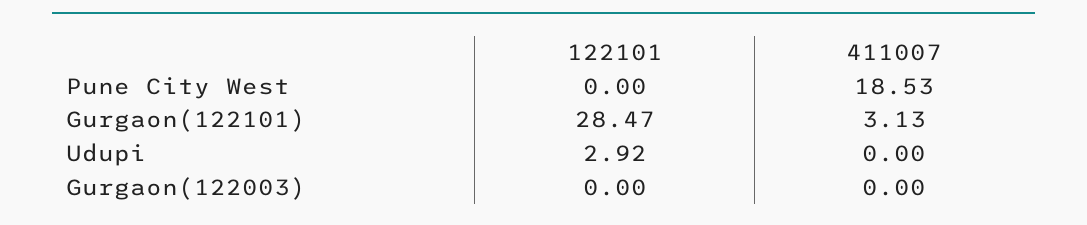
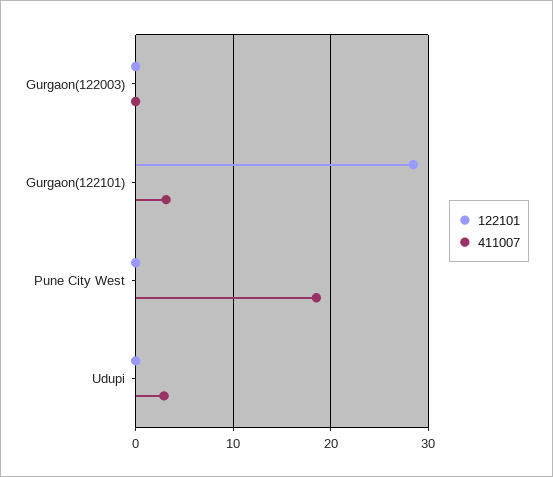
122101, Udupi: 2.92 -> 0
411007, Udupi: 0 -> 3

